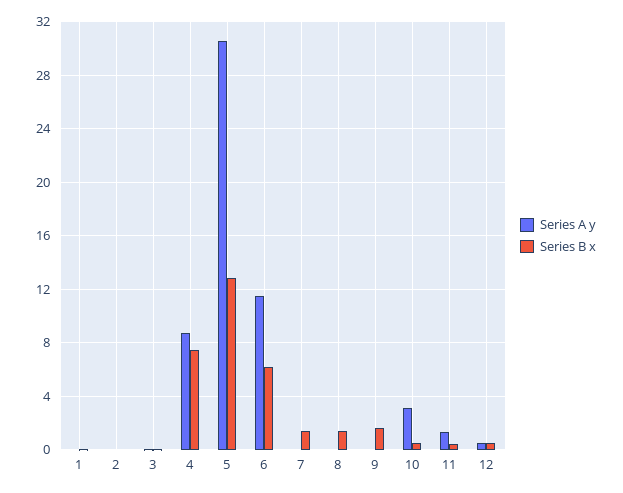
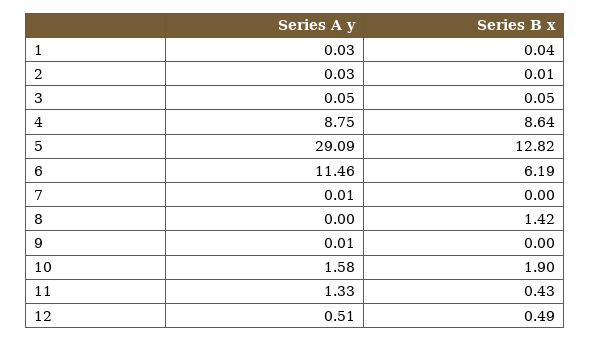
Series B x, 4: 7.5 -> 8.64
Series A y, 5: 30.5 -> 29.09
Series B x, 7: 1.5 -> 0
Series B x, 9: 1.5 -> 0
Series A y, 10: 3 -> 1.58
Series B x, 10: 0.5 -> 1.9

